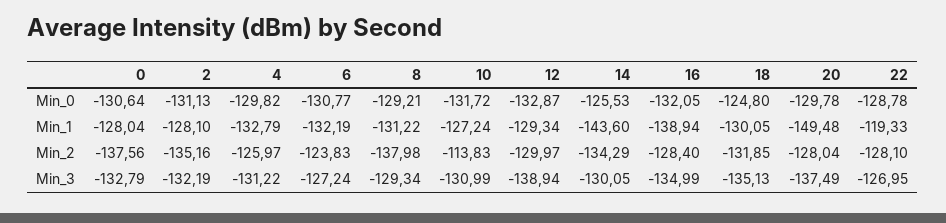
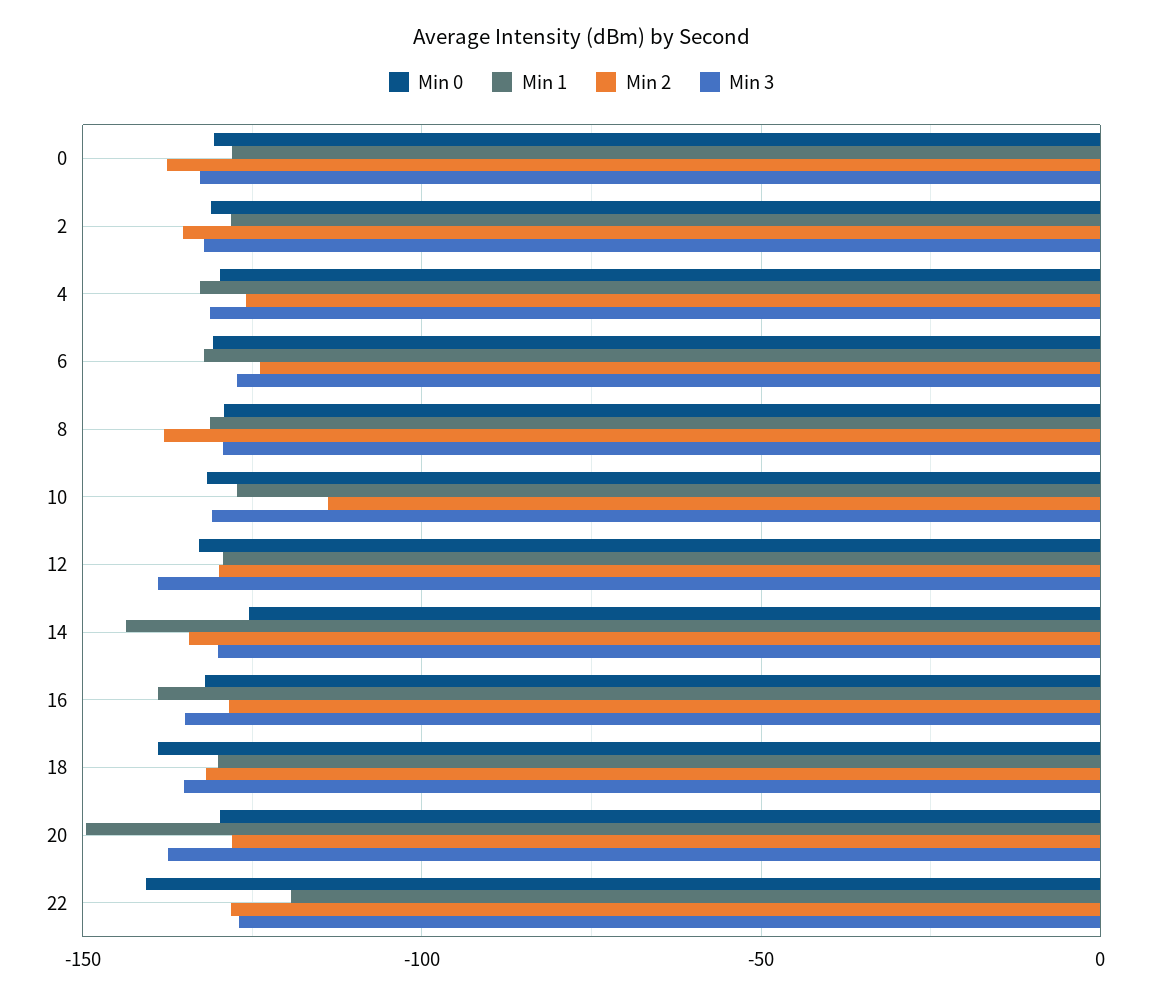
Min_0, 18: -124.8 -> -140
Min_0, 22: -128.78 -> -140

